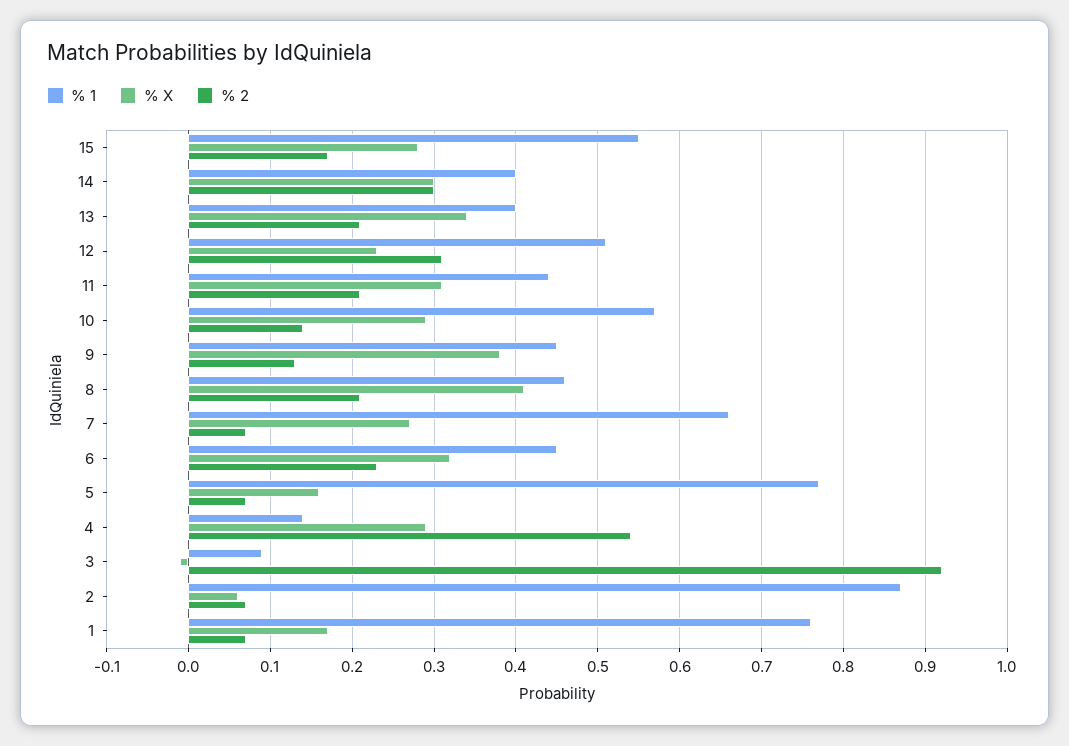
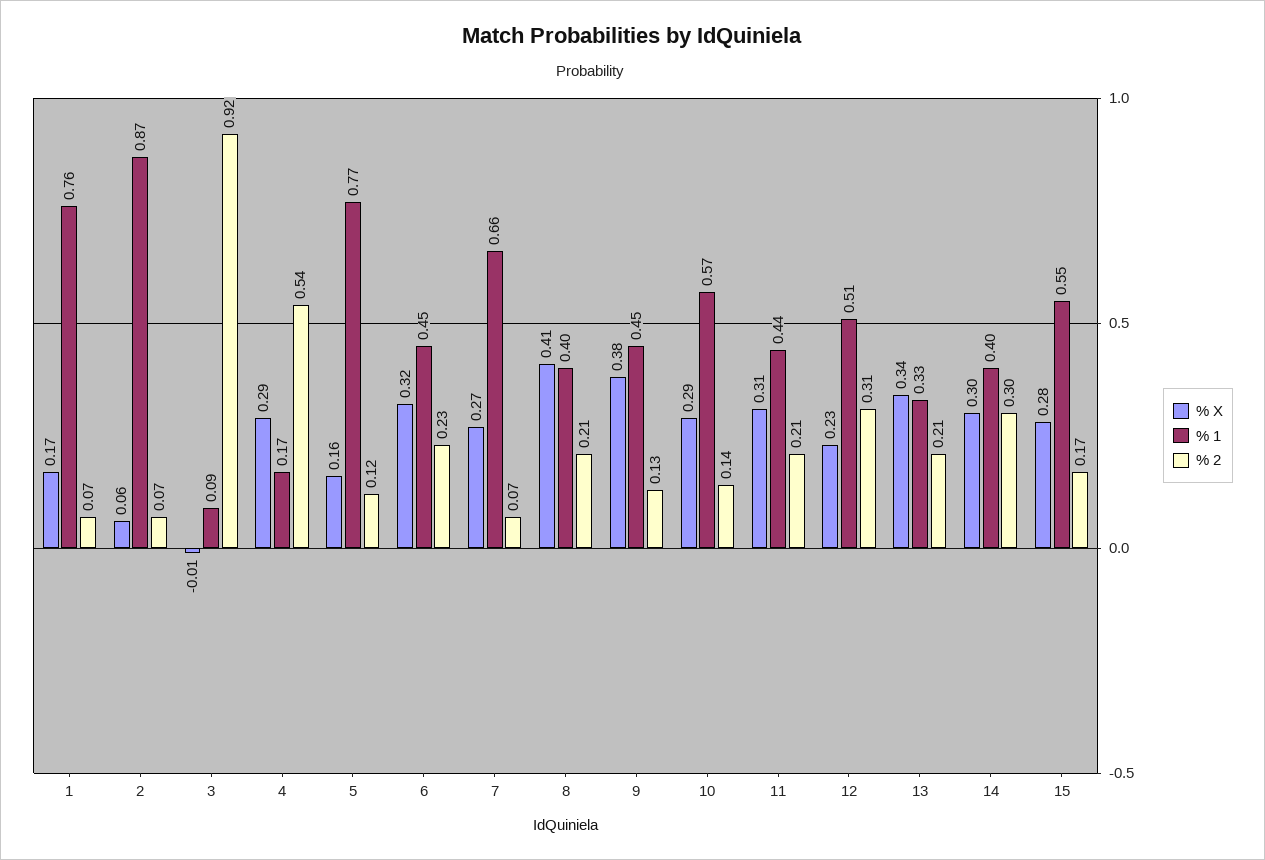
% 1, 13: 0.4 -> 0.33
% 1, 8: 0.46 -> 0.4
% 2, 5: 0.07 -> 0.12
% 1, 4: 0.14 -> 0.17

